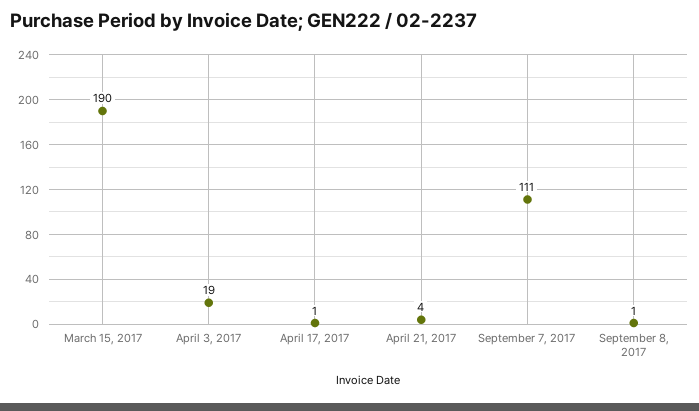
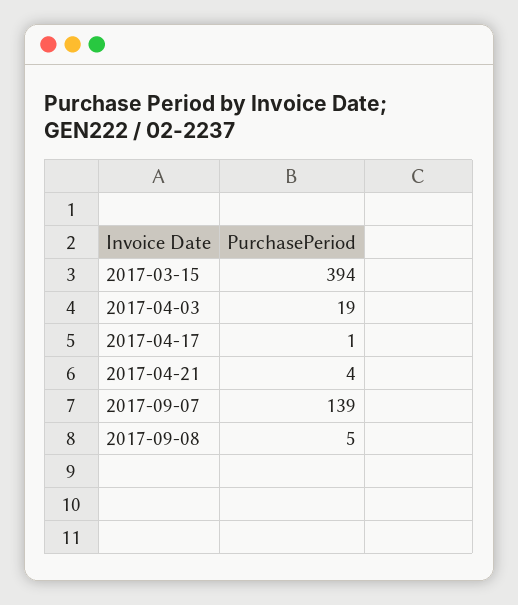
March 15, 2017: 190 -> 394
September 7, 2017: 111 -> 139
September 8, 2017: 1 -> 5

